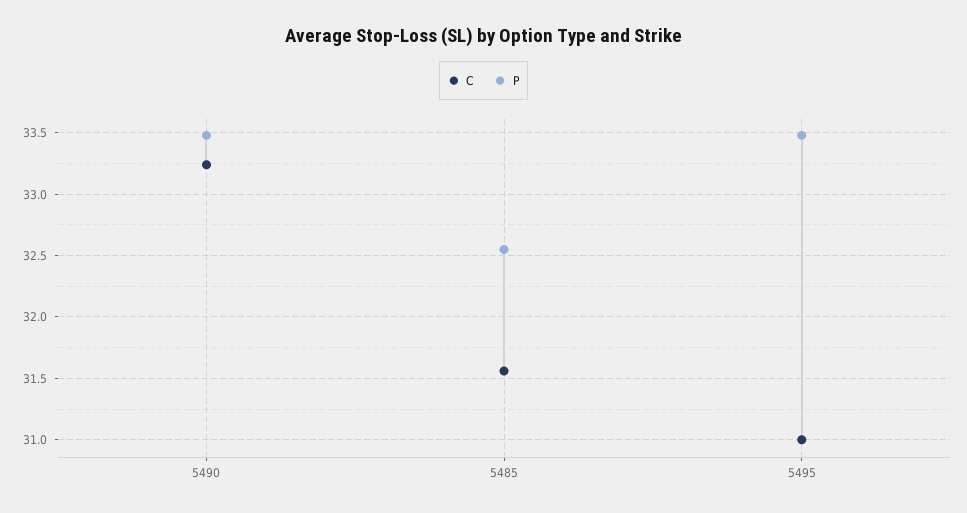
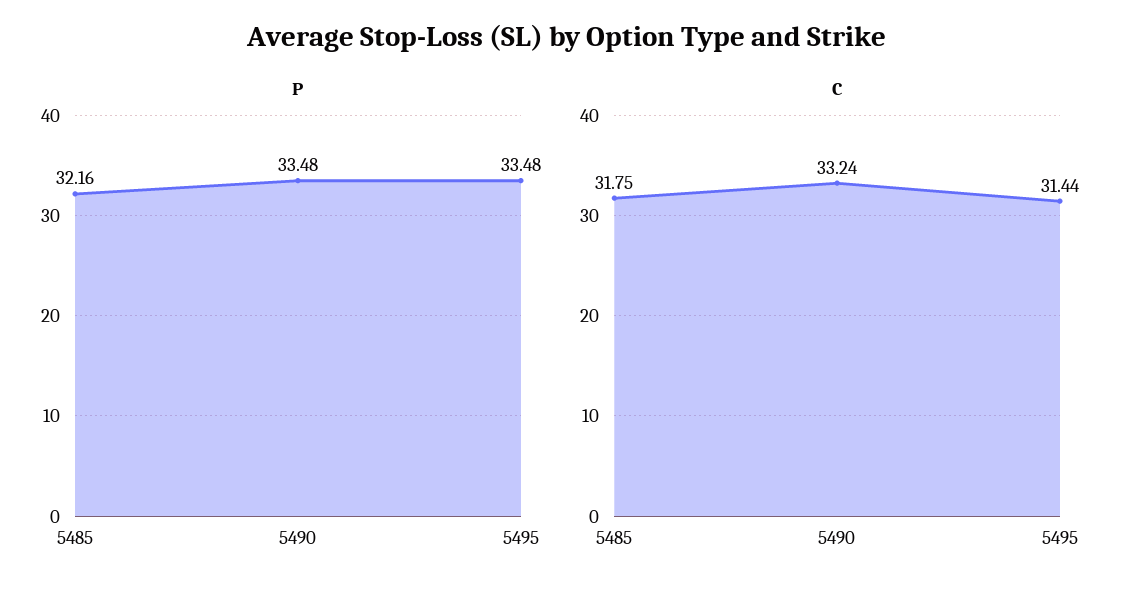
C, 5485: 31.55 -> 31.75
P, 5485: 32.55 -> 32.16
C, 5495: 31 -> 31.44

